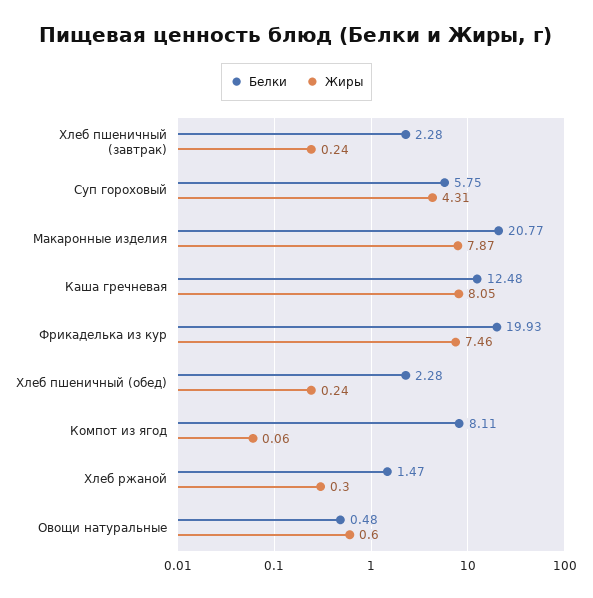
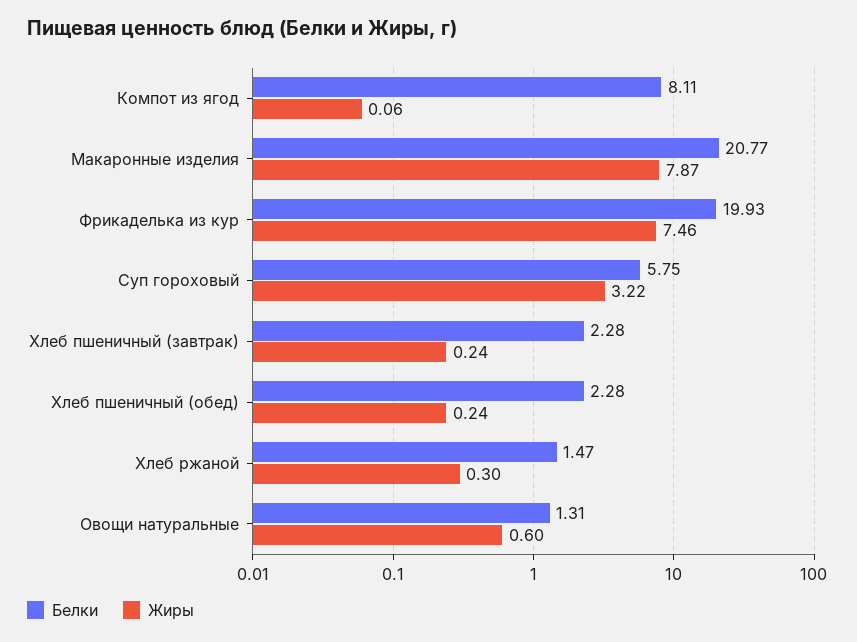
Жиры, Суп гороховый: 4.31 -> 3.22
Белки, Каша гречневая: 12.48 -> none
Жиры, Каша гречневая: 8.05 -> none
Белки, Овощи натуральные: 0.48 -> 1.31

